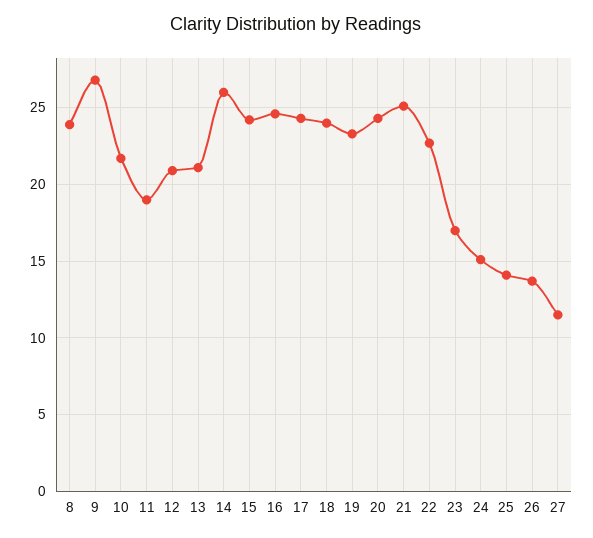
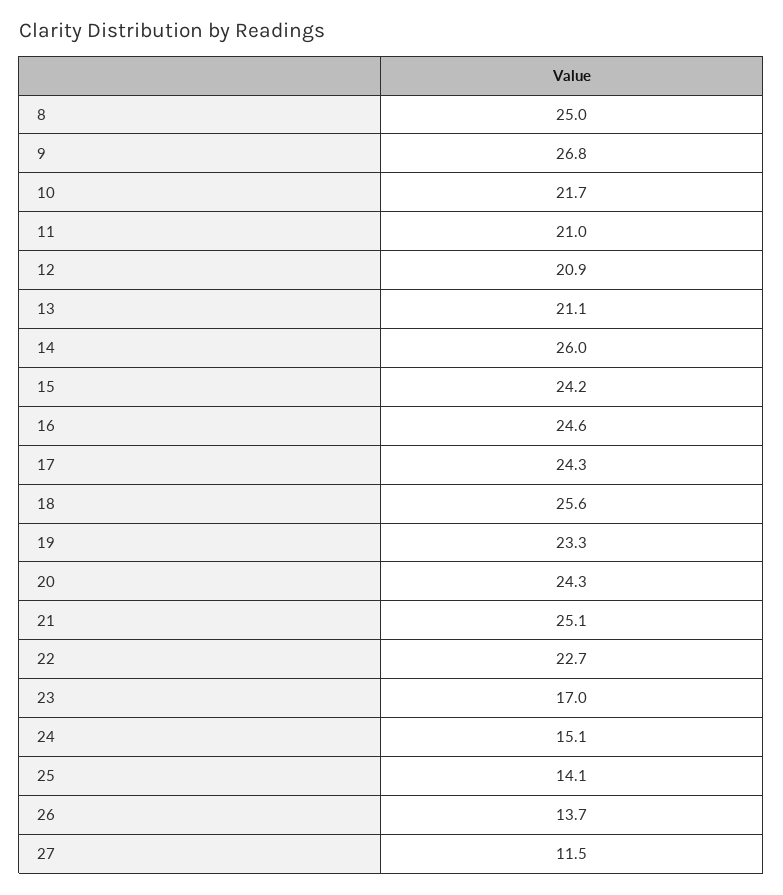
8: 24 -> 25
11: 19 -> 21
18: 24 -> 25.6

